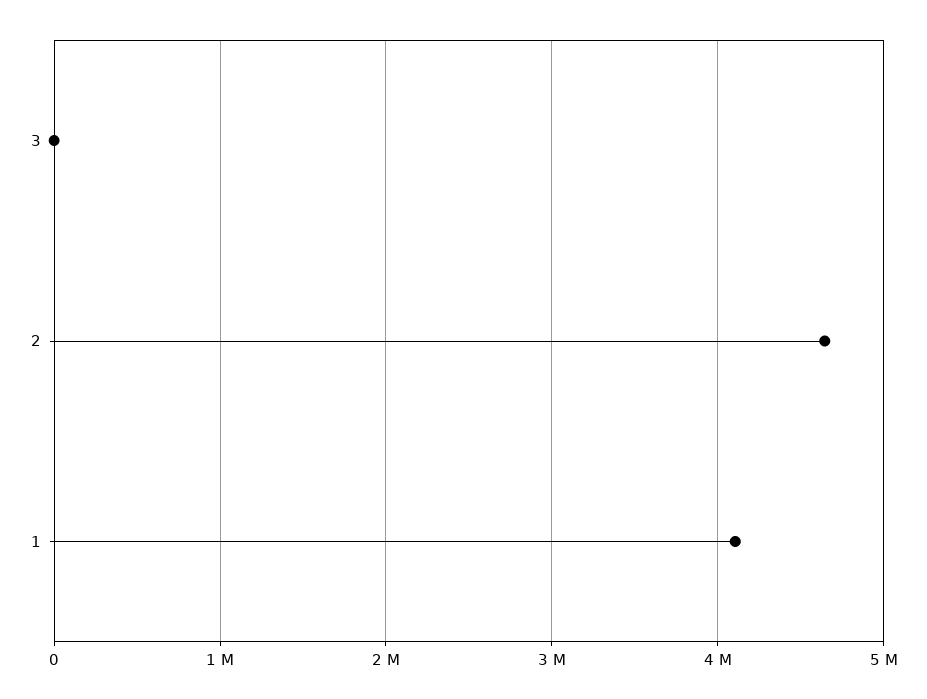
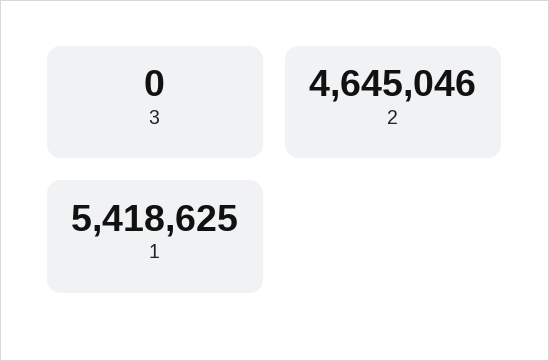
1: 4100000 -> 5418625

